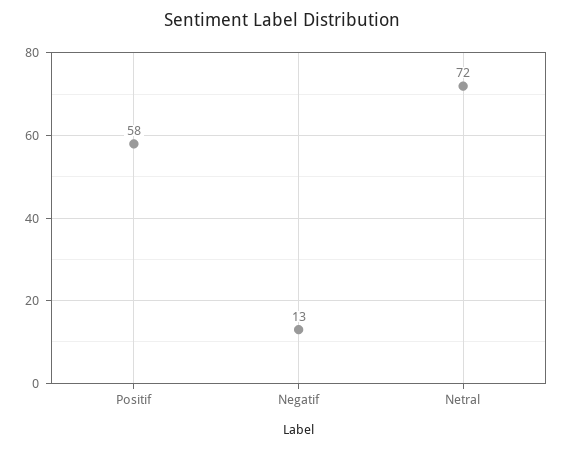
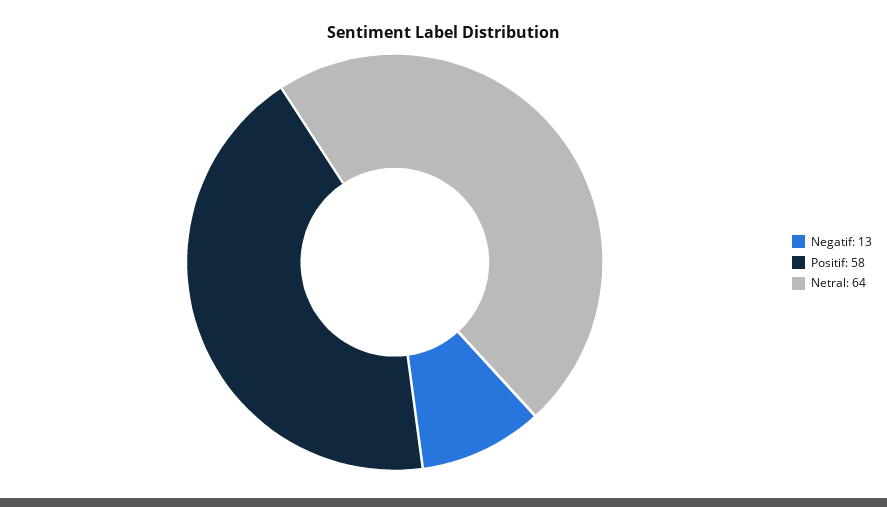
Netral: 72 -> 64

